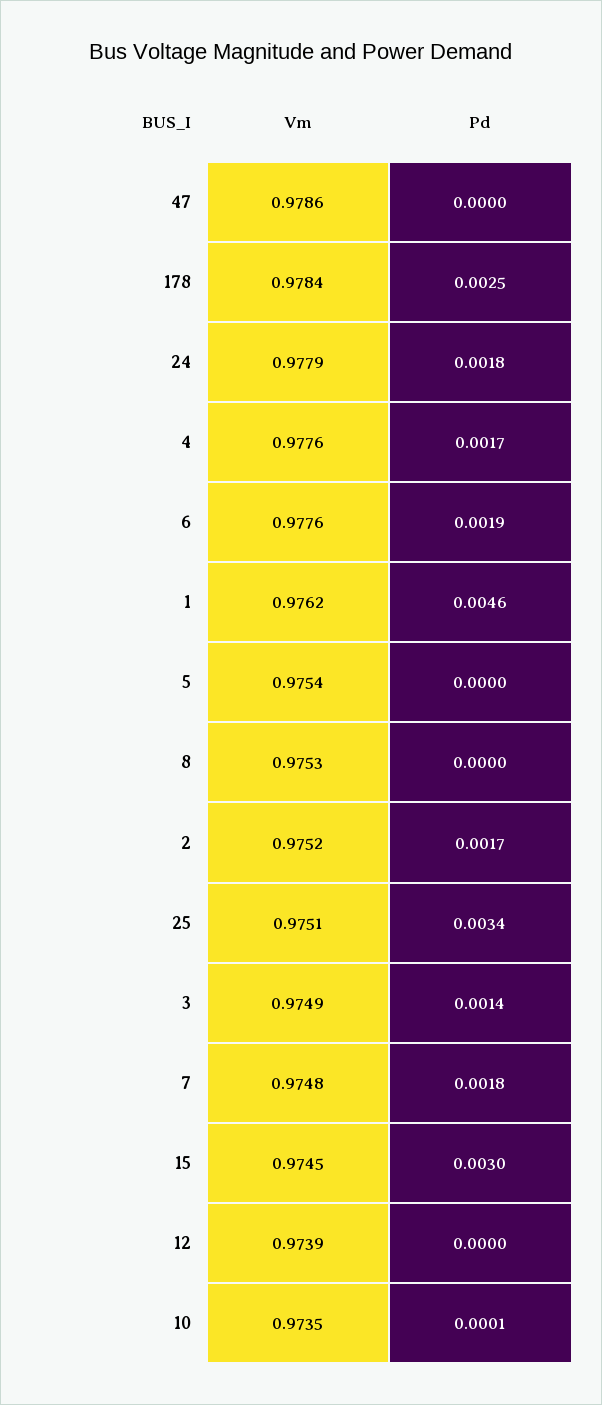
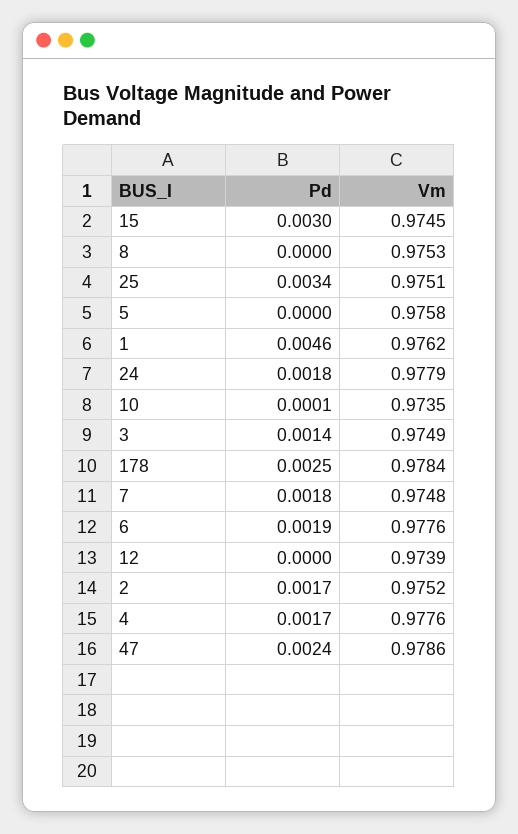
Pd, 47: 0 -> 0.0024
Vm, 5: 0.9754 -> 0.9758

